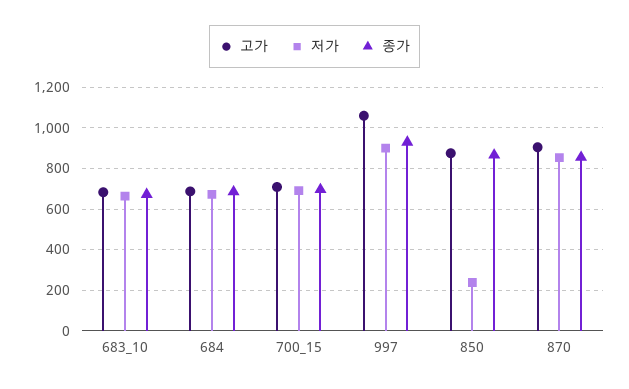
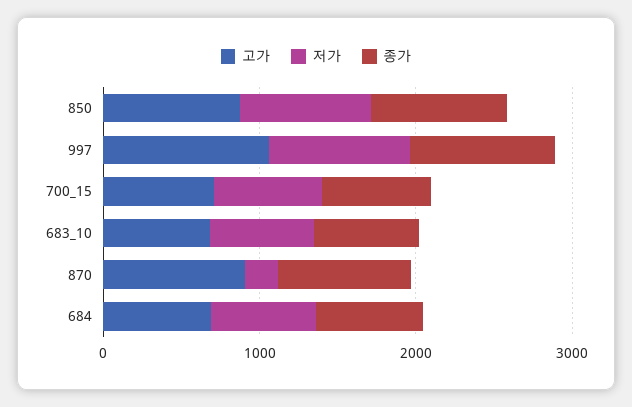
저가, 850: 250 -> 800
저가, 870: 850 -> 200

